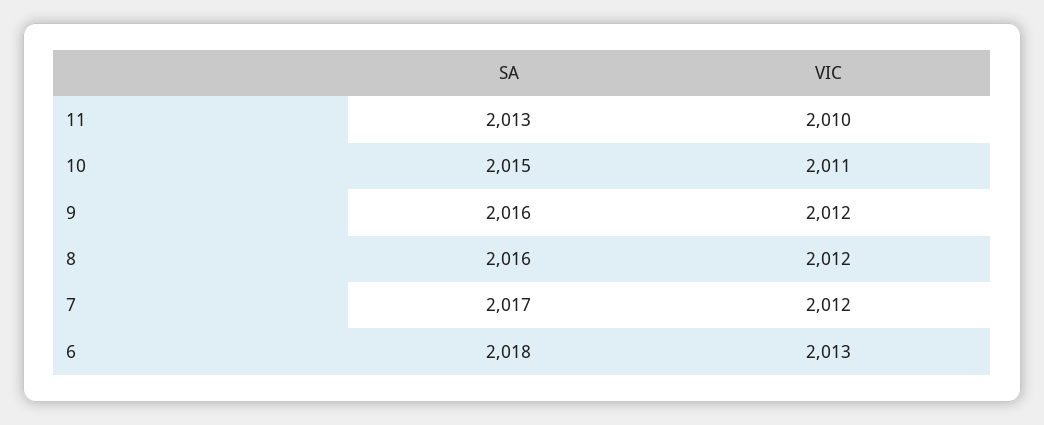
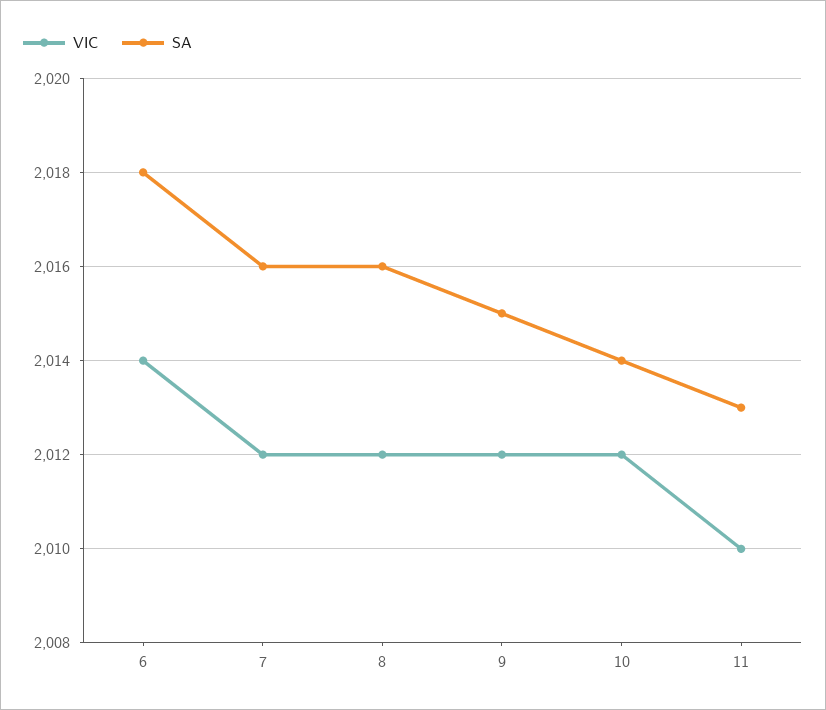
SA, 10: 2015 -> 2014
VIC, 10: 2011 -> 2012
SA, 9: 2016 -> 2015
SA, 7: 2017 -> 2016
VIC, 6: 2013 -> 2014

